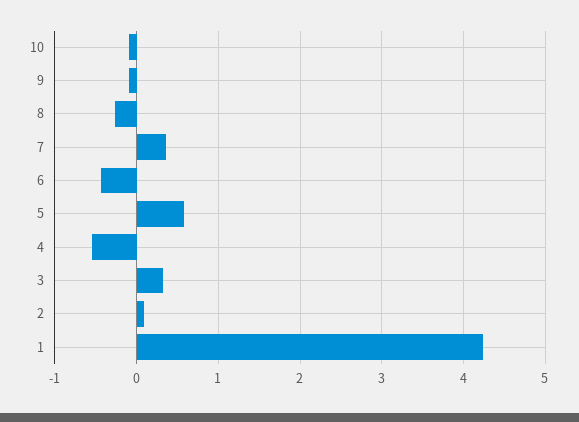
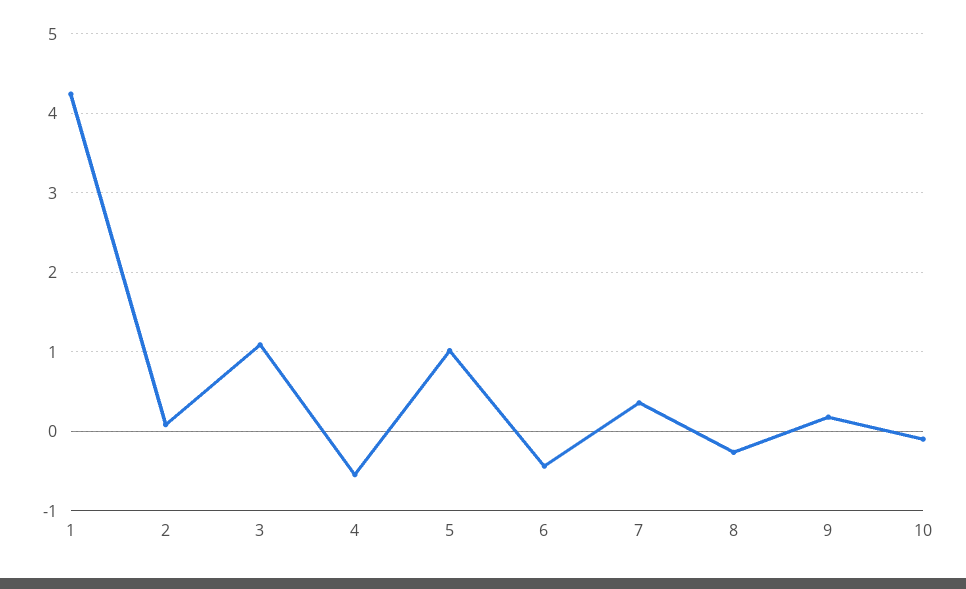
9: -0.1 -> 0.2
5: 0.6 -> 1
3: 0.3 -> 1.1

